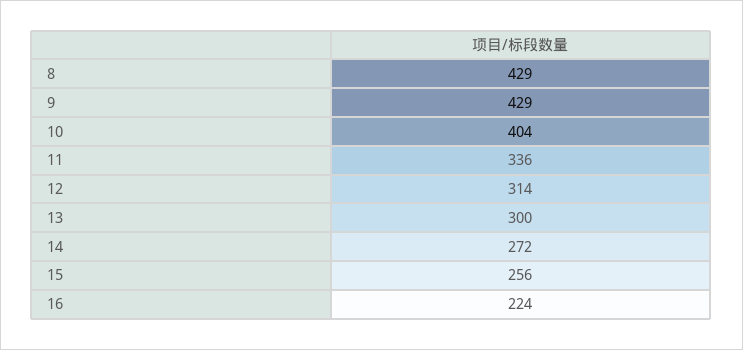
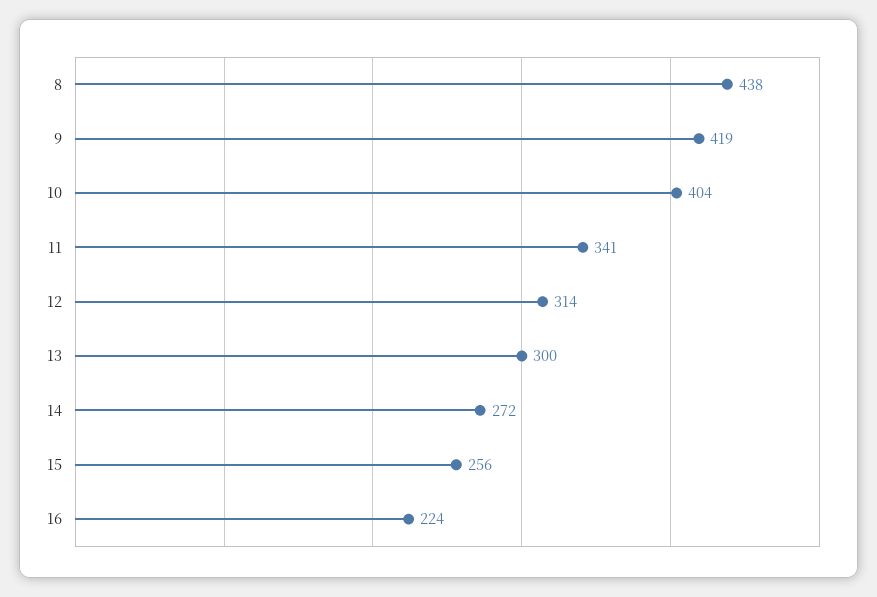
8: 429 -> 438
9: 429 -> 419
11: 336 -> 341

